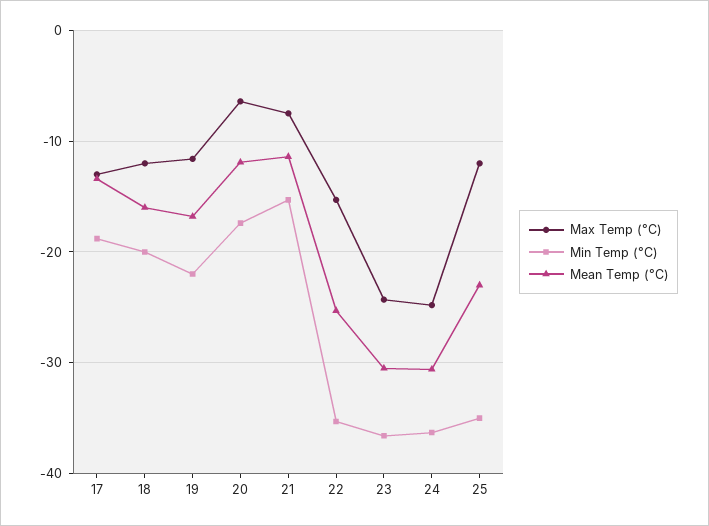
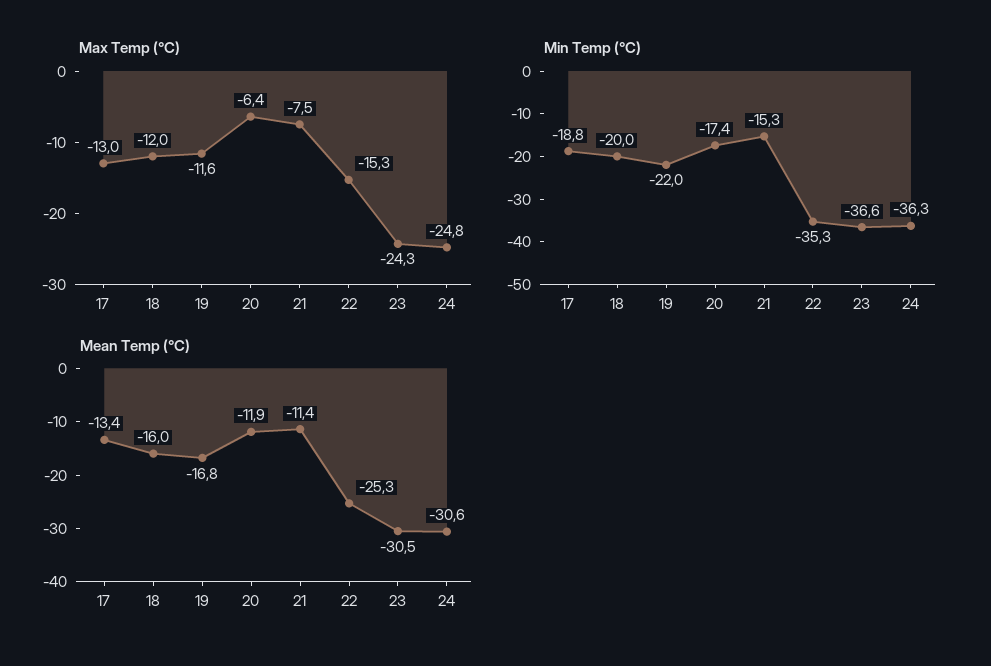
Max Temp (°C), 25: -12 -> none
Min Temp (°C), 25: -35 -> none
Mean Temp (°C), 25: -23 -> none

